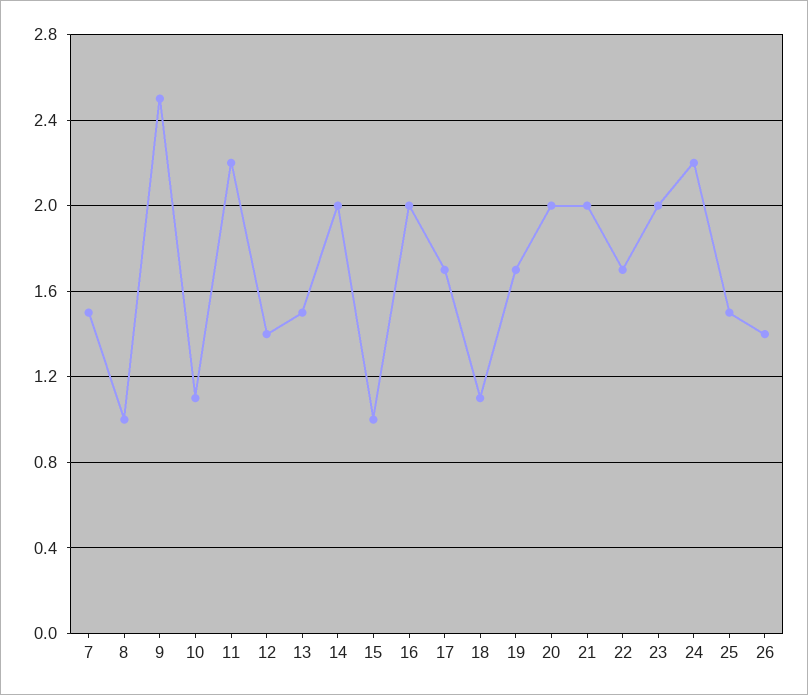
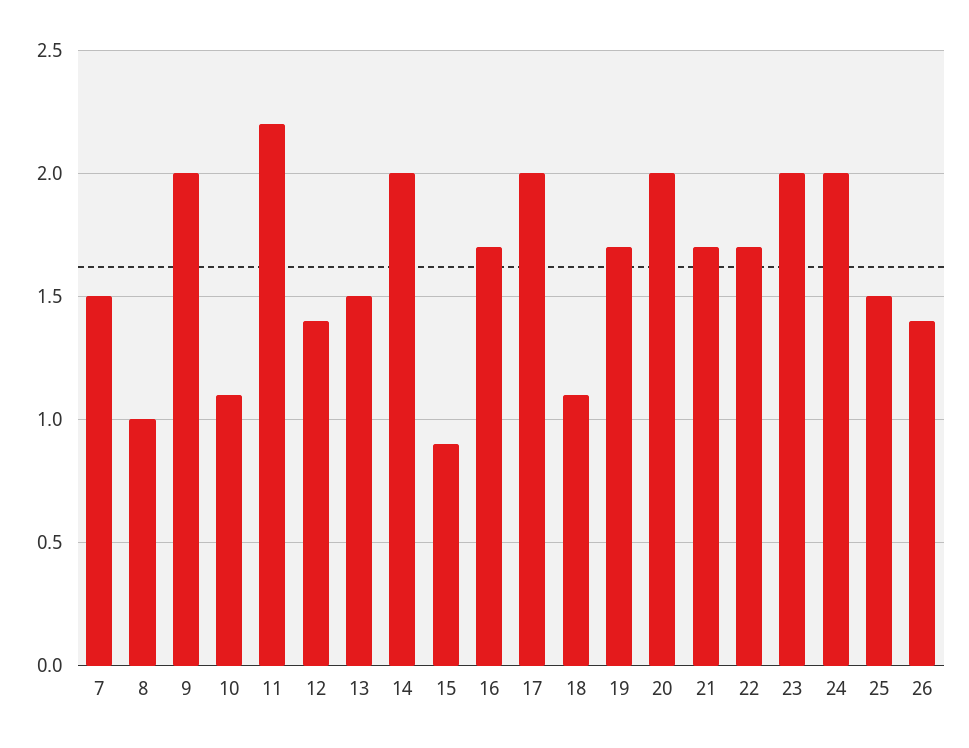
9: 2.5 -> 2
15: 1 -> 0.9
16: 2 -> 1.7
17: 1.7 -> 2
21: 2 -> 1.7
24: 2.2 -> 2

